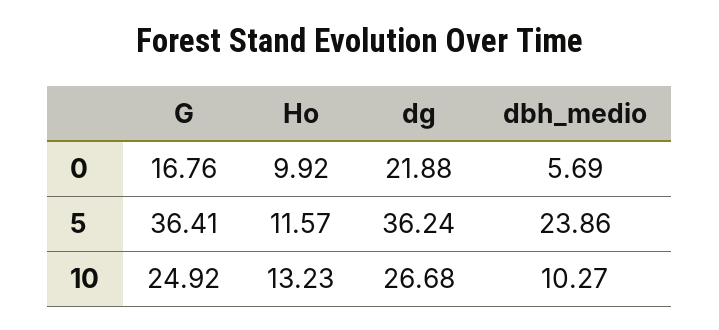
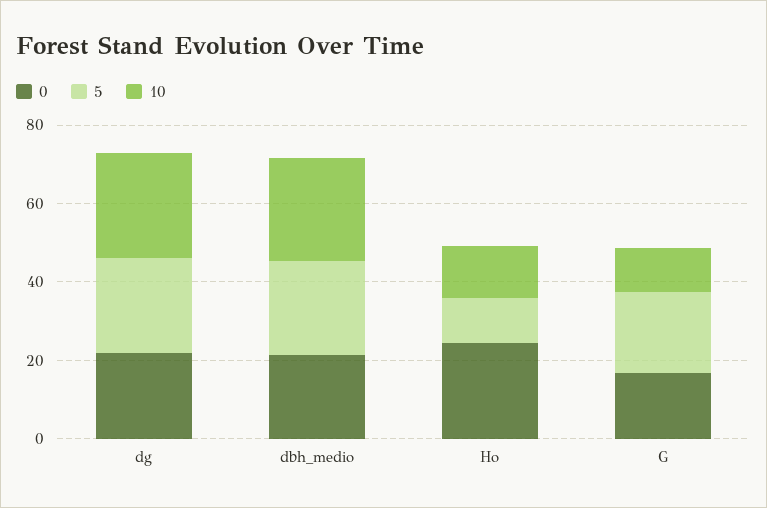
0, Ho: 9.92 -> 25
0, dbh_medio: 5.69 -> 20
5, G: 36.41 -> 20
5, dg: 36.24 -> 25
10, G: 24.92 -> 10
10, dbh_medio: 10.27 -> 25

